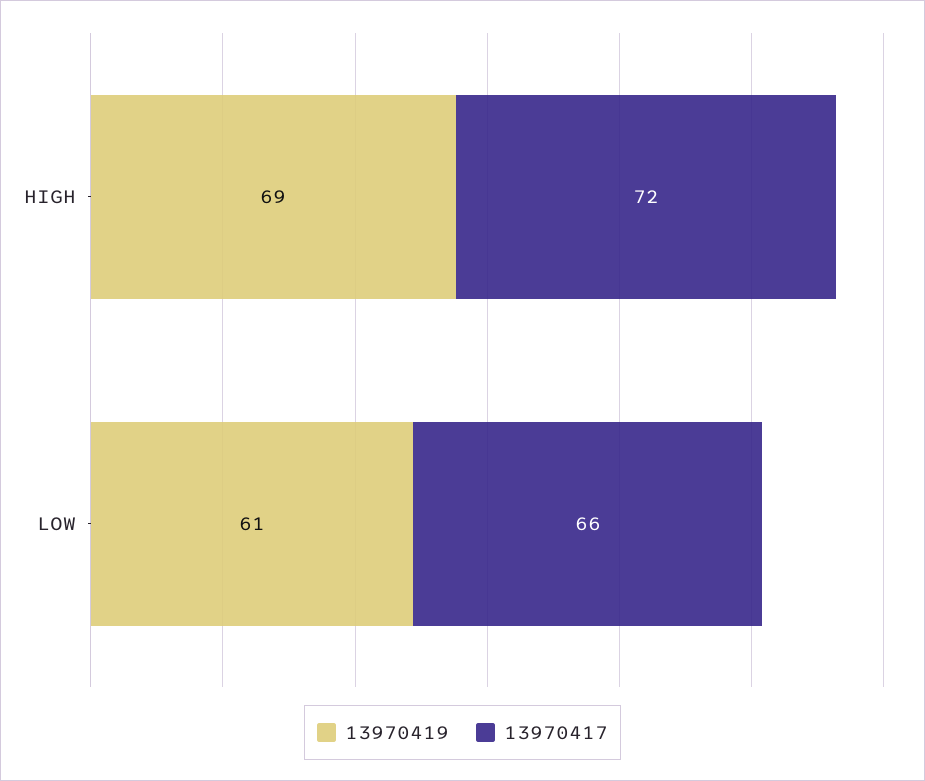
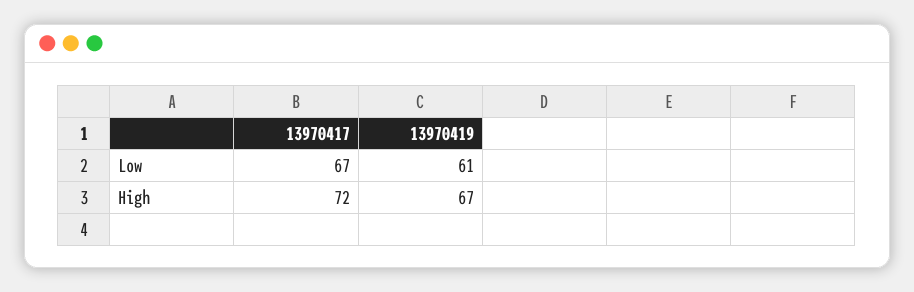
13970419, HIGH: 69 -> 67
13970417, LOW: 66 -> 67

